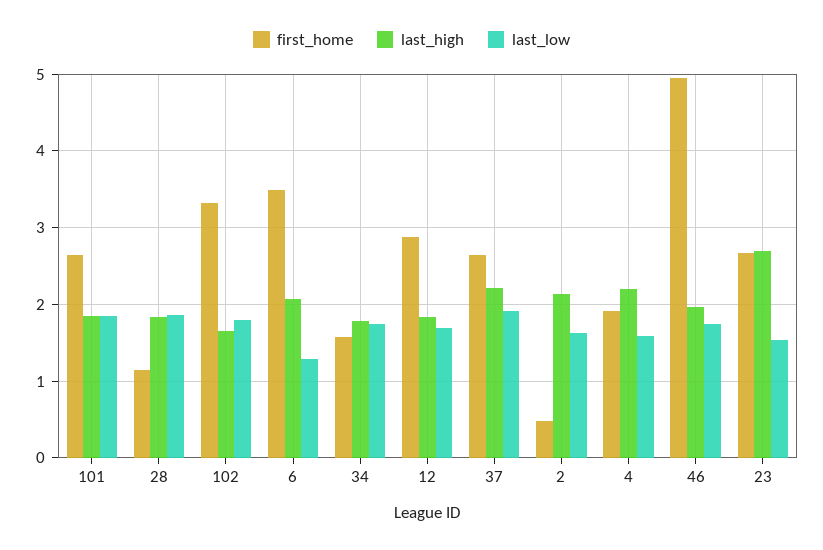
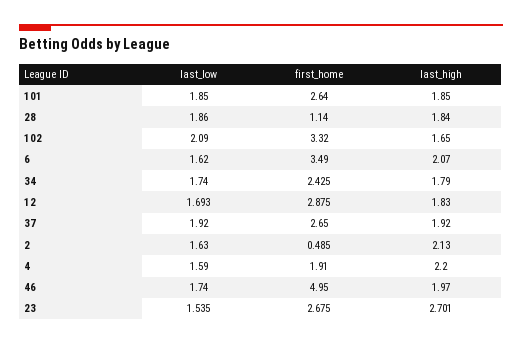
last_low, 102: 1.8 -> 2.09
last_low, 6: 1.3 -> 1.62
first_home, 34: 1.6 -> 2.425
last_high, 37: 2.2 -> 1.92

